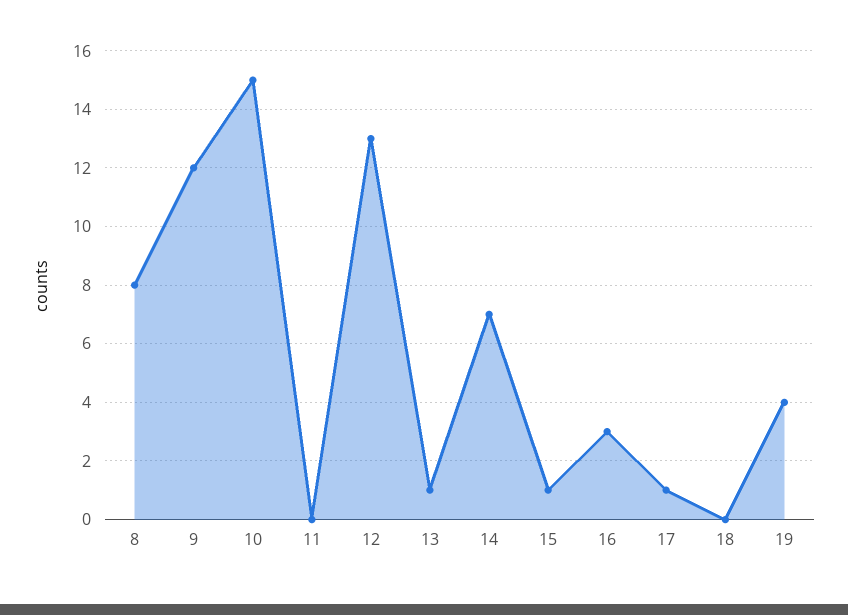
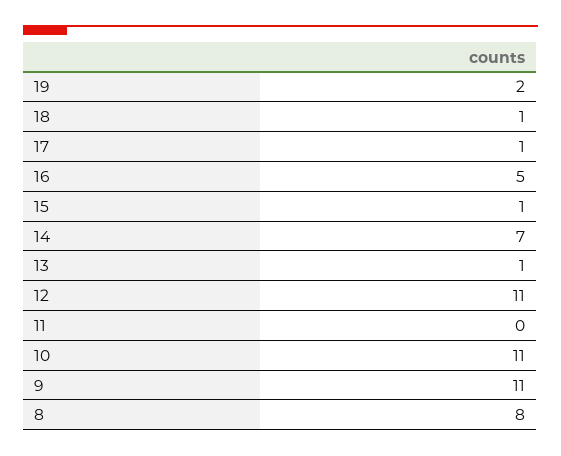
9: 12 -> 11
10: 15 -> 11
12: 13 -> 11
16: 3 -> 5
18: 0 -> 1
19: 4 -> 2

